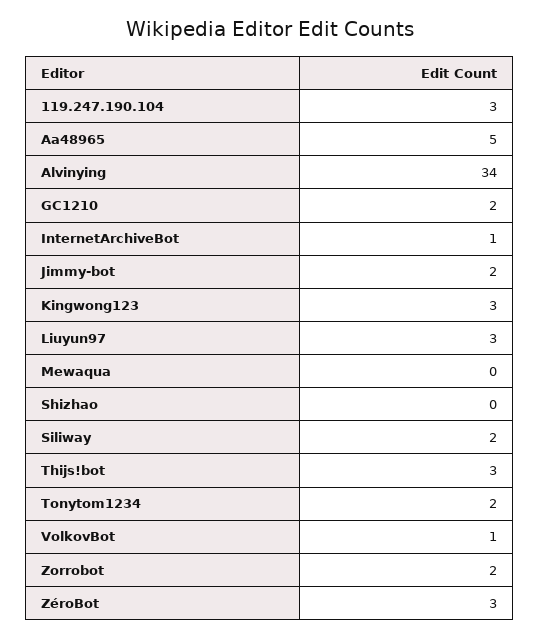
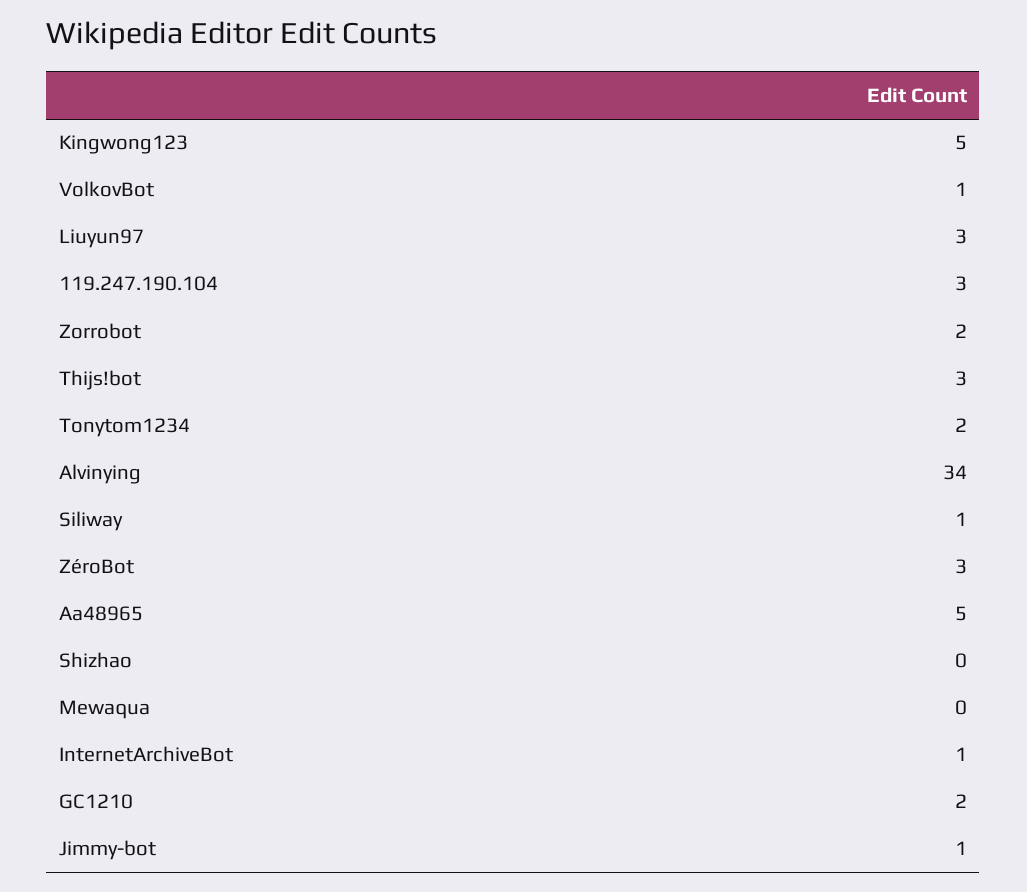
Jimmy-bot: 2 -> 1
Kingwong123: 3 -> 5
Siliway: 2 -> 1

